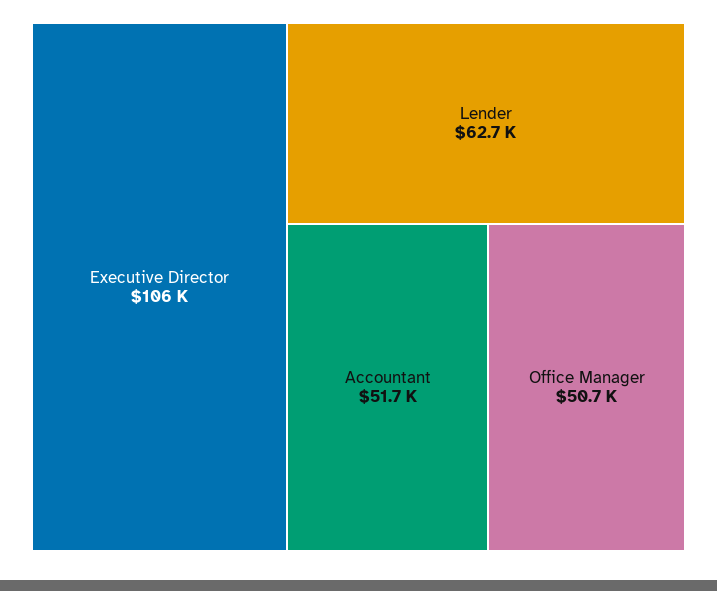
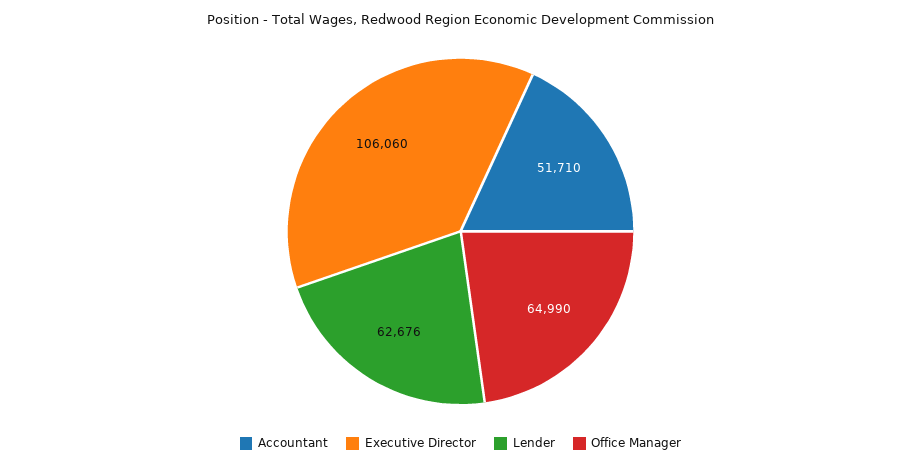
Office Manager: 50700 -> 64990

